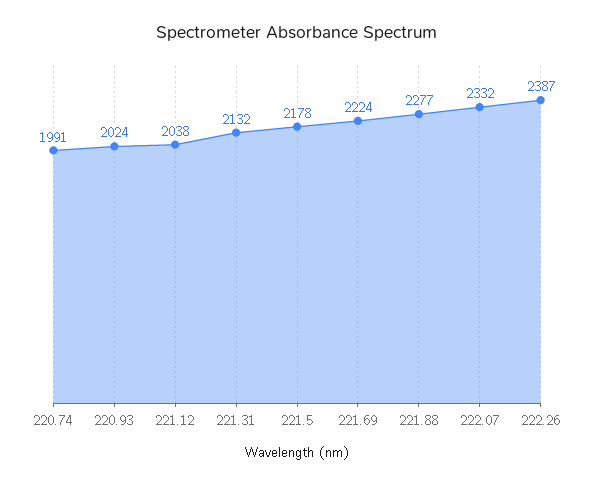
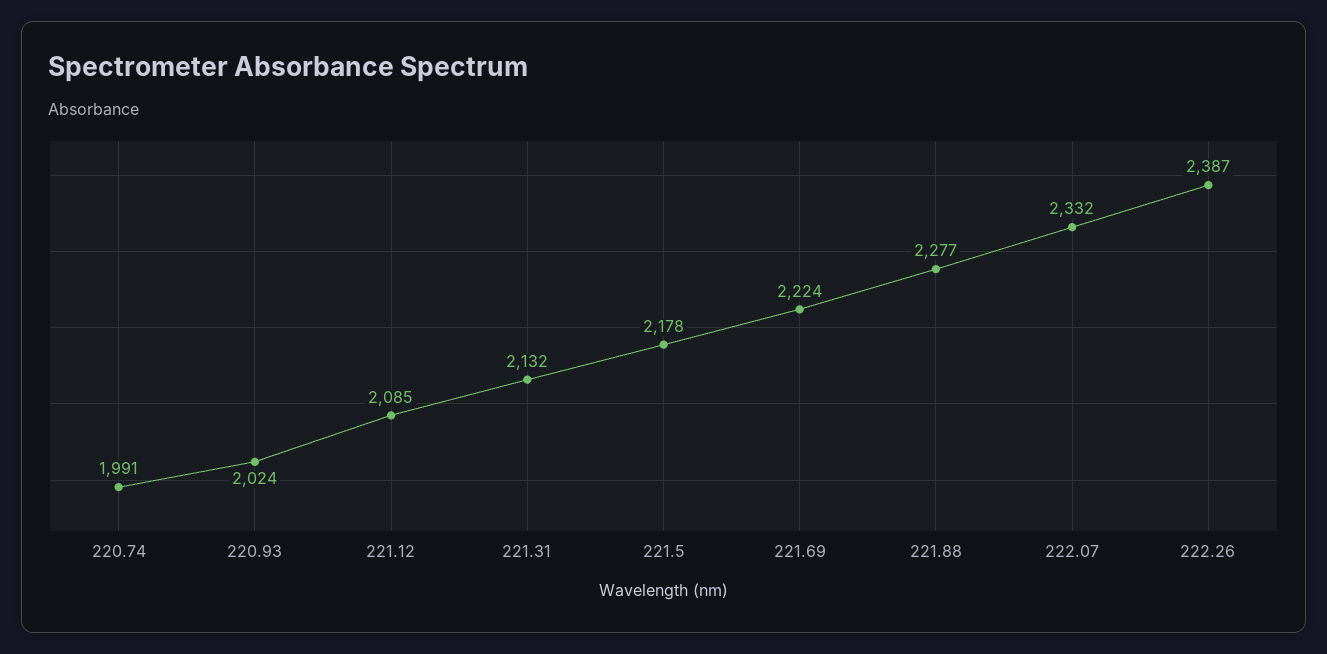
221.12: 2038 -> 2085

